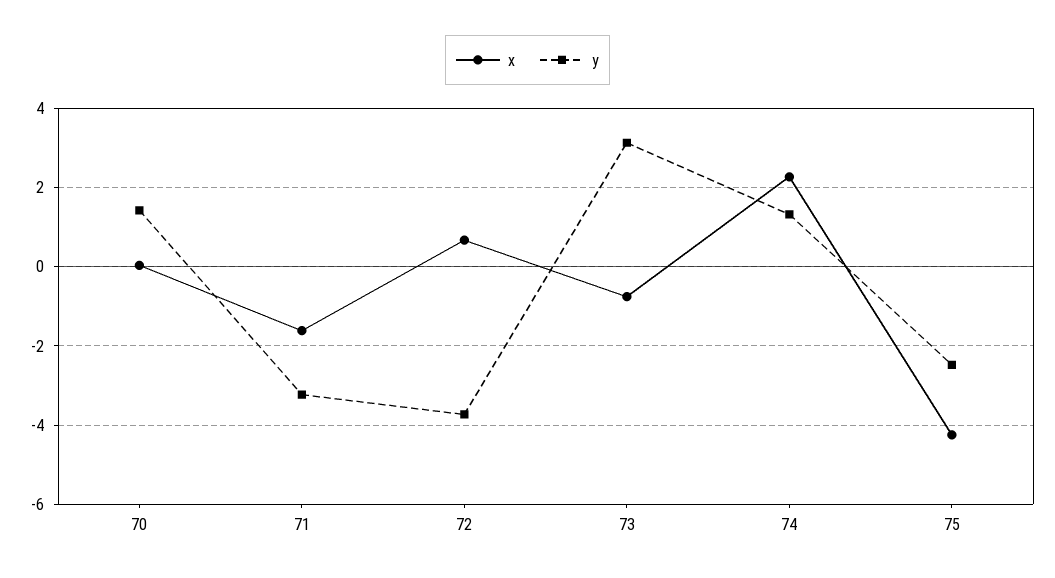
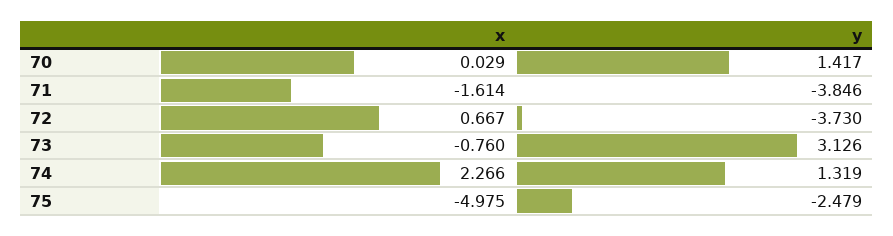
y, 71: -3.2 -> -3.846
x, 75: -4.2 -> -4.975

